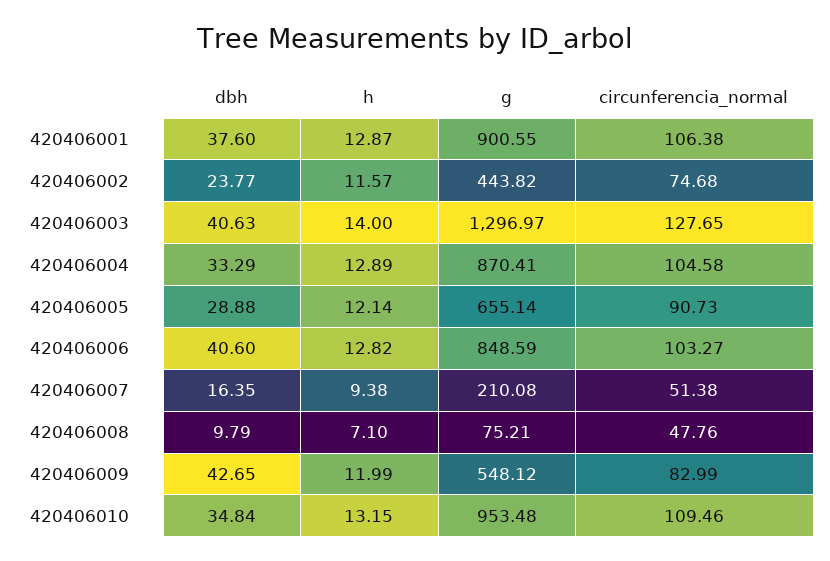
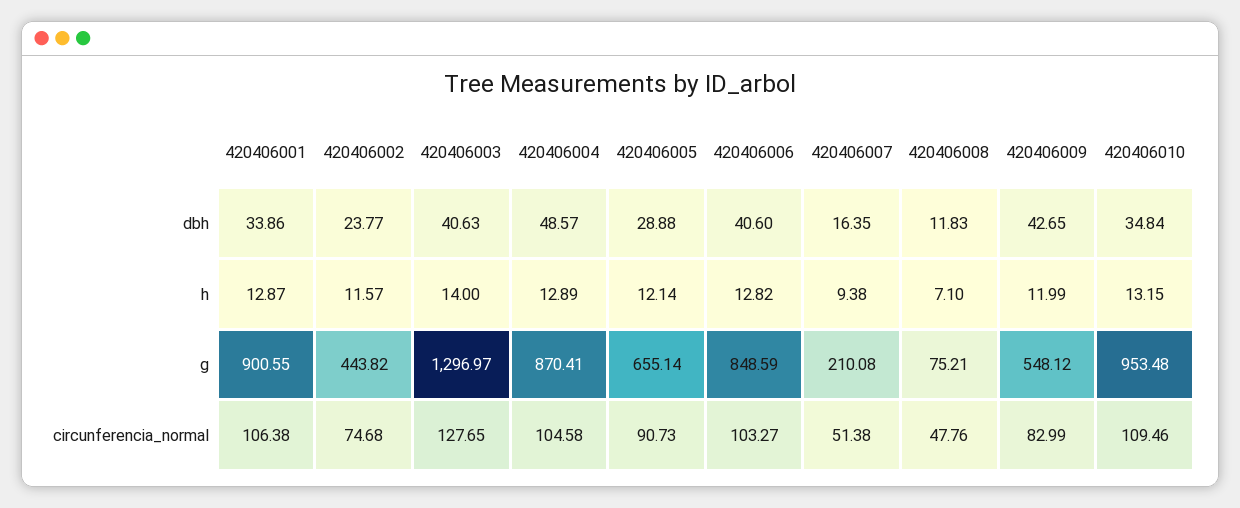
dbh, 420406001: 37.6 -> 33.86
dbh, 420406004: 33.29 -> 48.57
dbh, 420406008: 9.79 -> 11.83

